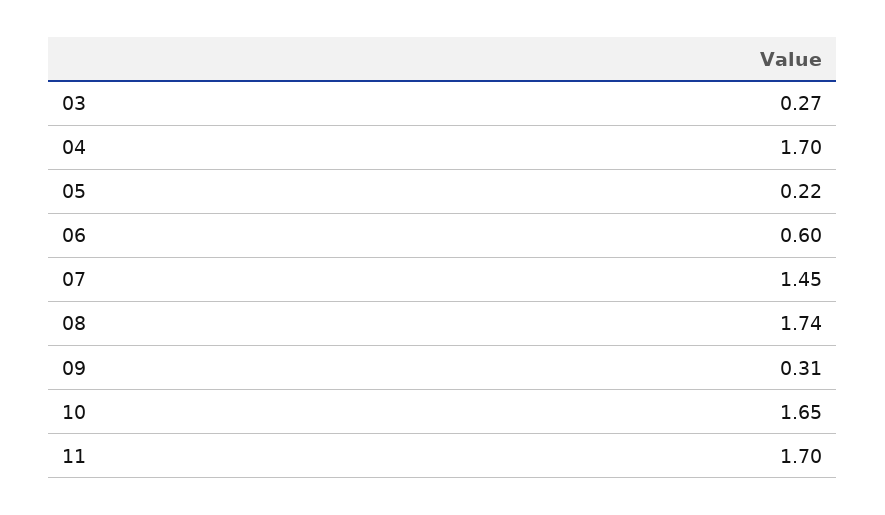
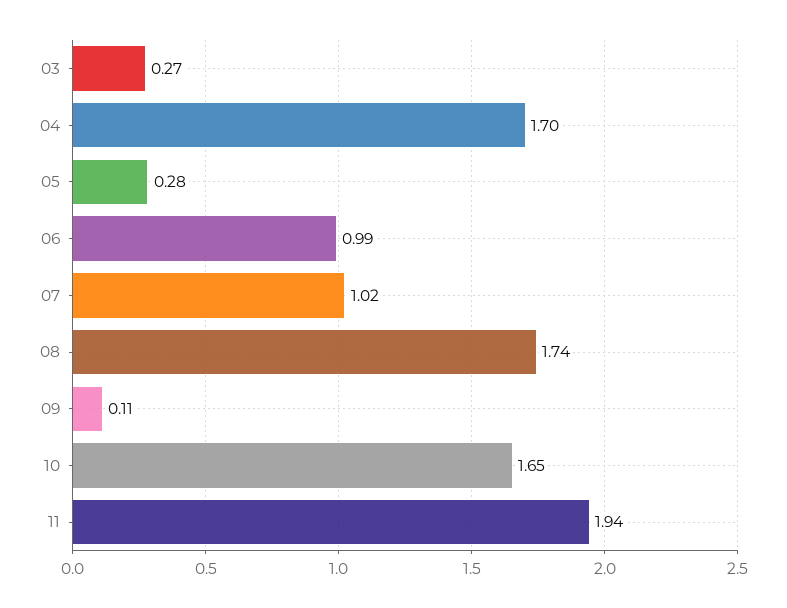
05: 0.22 -> 0.28
06: 0.6 -> 0.99
07: 1.45 -> 1.02
09: 0.31 -> 0.11
11: 1.7 -> 1.94

